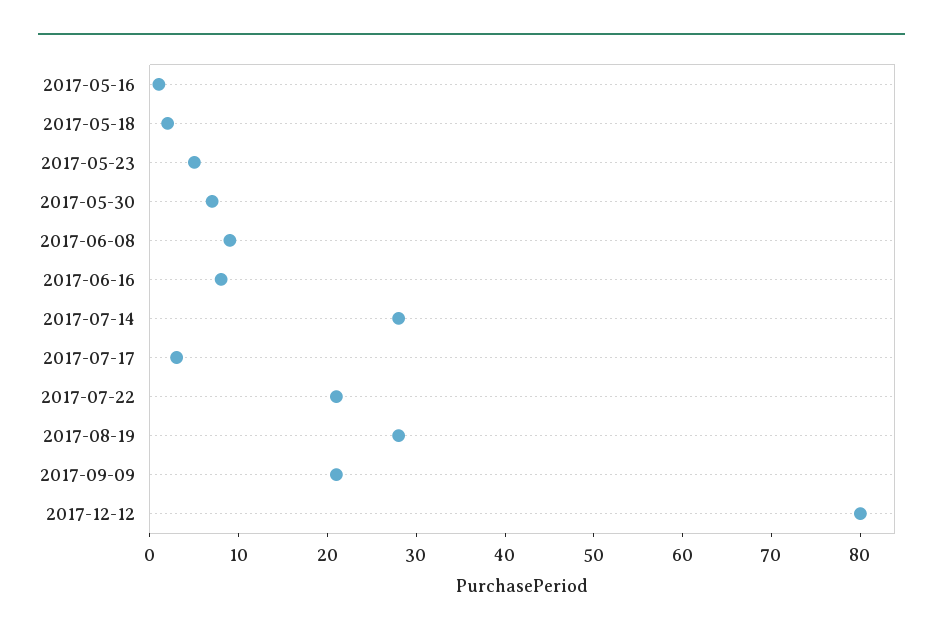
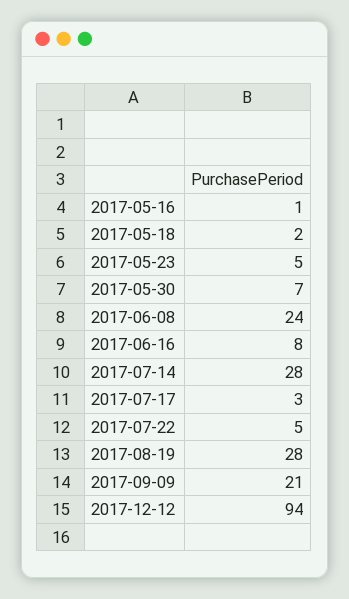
2017-06-08: 9 -> 24
2017-07-22: 21 -> 5
2017-12-12: 80 -> 94

